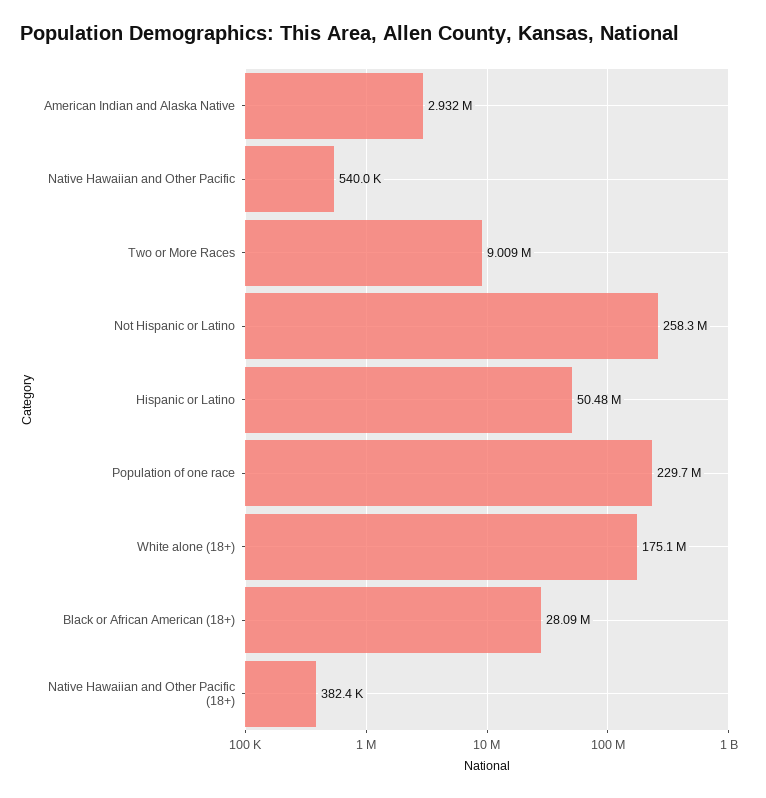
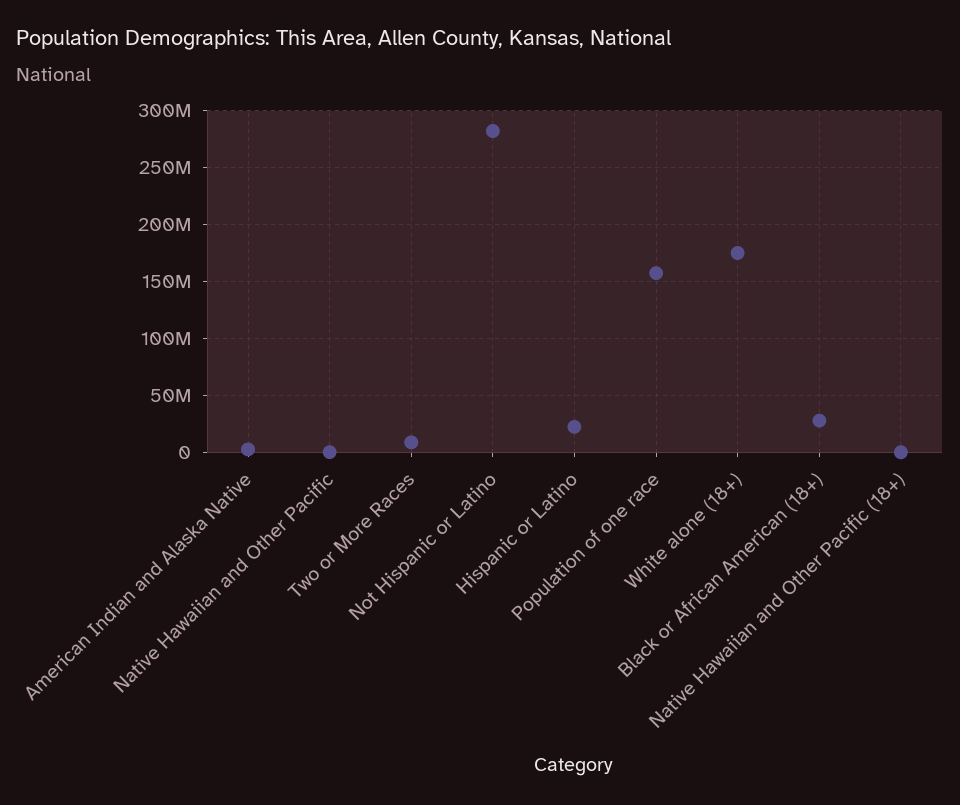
Not Hispanic or Latino: 258300000 -> 280000000
Hispanic or Latino: 50480000 -> 20000000
Population of one race: 229700000 -> 160000000

